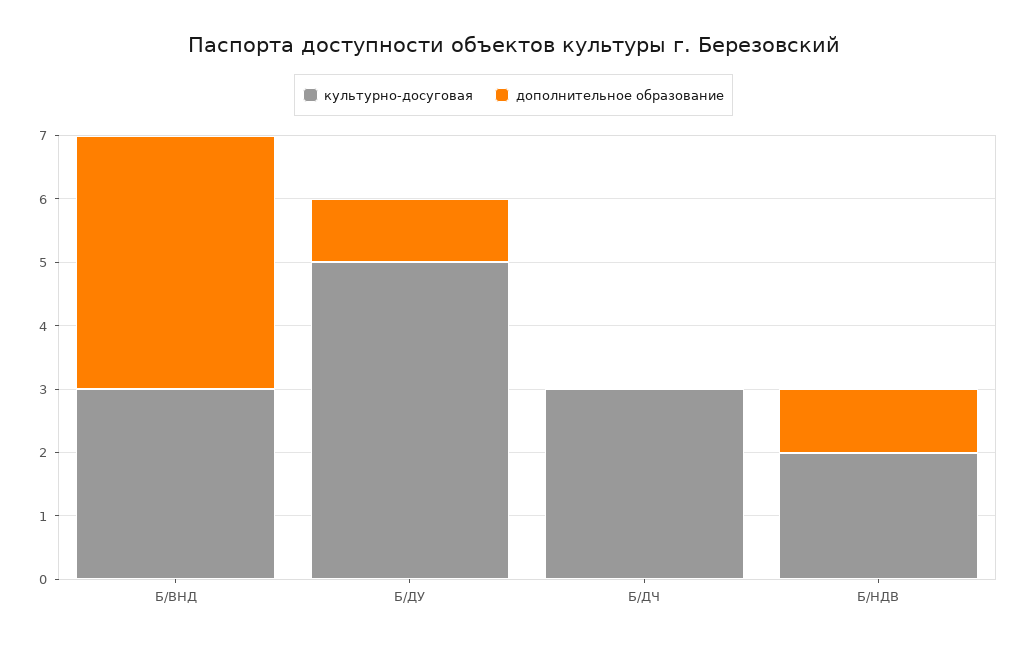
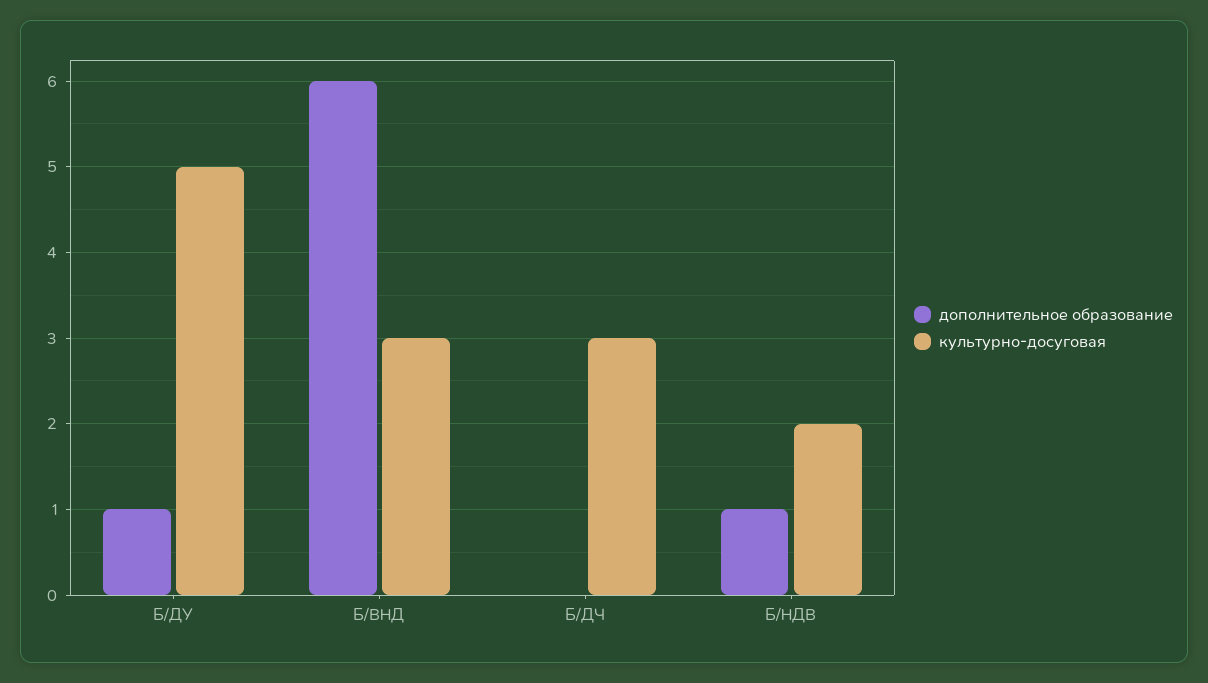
дополнительное образование, Б/ВНД: 4 -> 6

